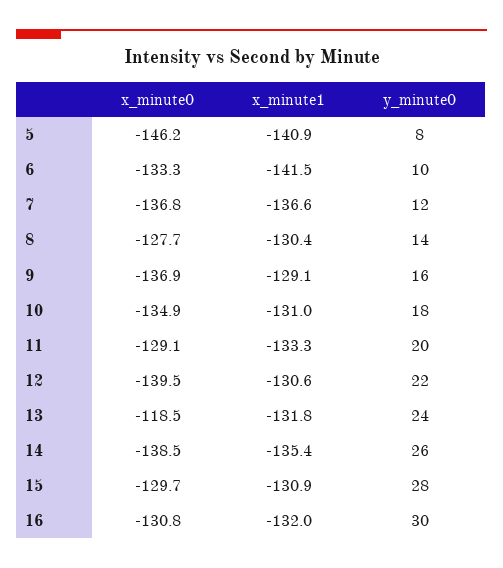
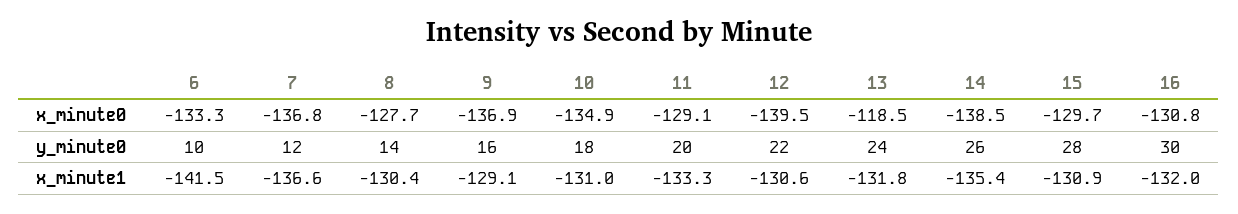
x_minute0, 5: -146.2 -> none
x_minute1, 5: -140.9 -> none
y_minute0, 5: 8 -> none

